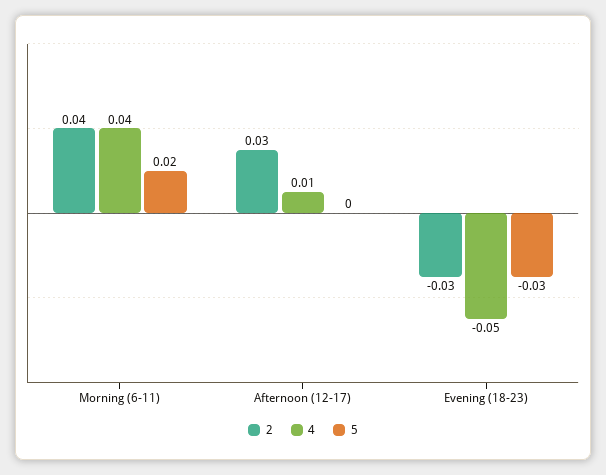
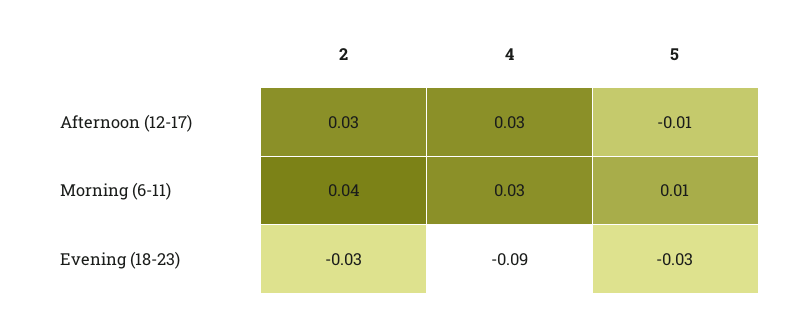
4, Morning (6-11): 0.04 -> 0.03
5, Morning (6-11): 0.02 -> 0.01
4, Afternoon (12-17): 0.01 -> 0.03
5, Afternoon (12-17): 0 -> -0.01
4, Evening (18-23): -0.05 -> -0.09

